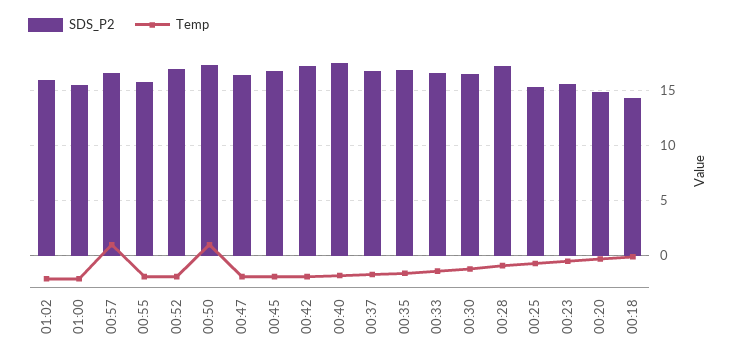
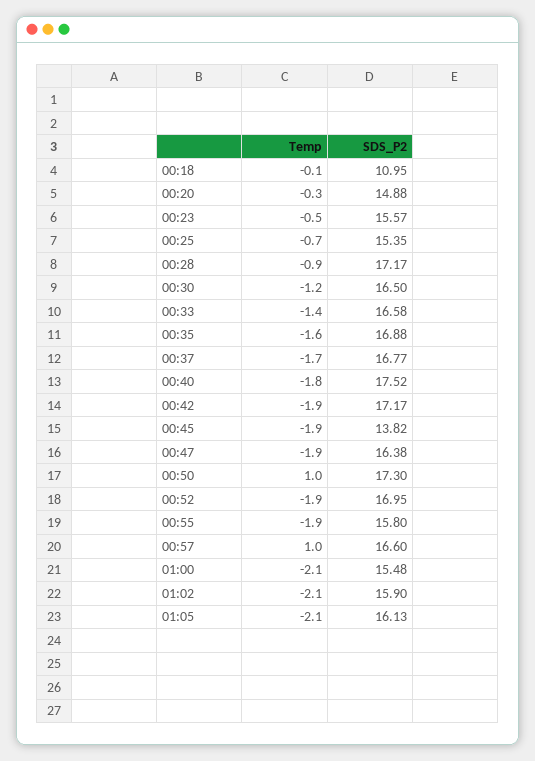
SDS_P2, 00:45: 17 -> 13.82
SDS_P2, 00:18: 14 -> 10.95
Temp, 01:05: none -> -2.1
SDS_P2, 01:05: none -> 16.13

